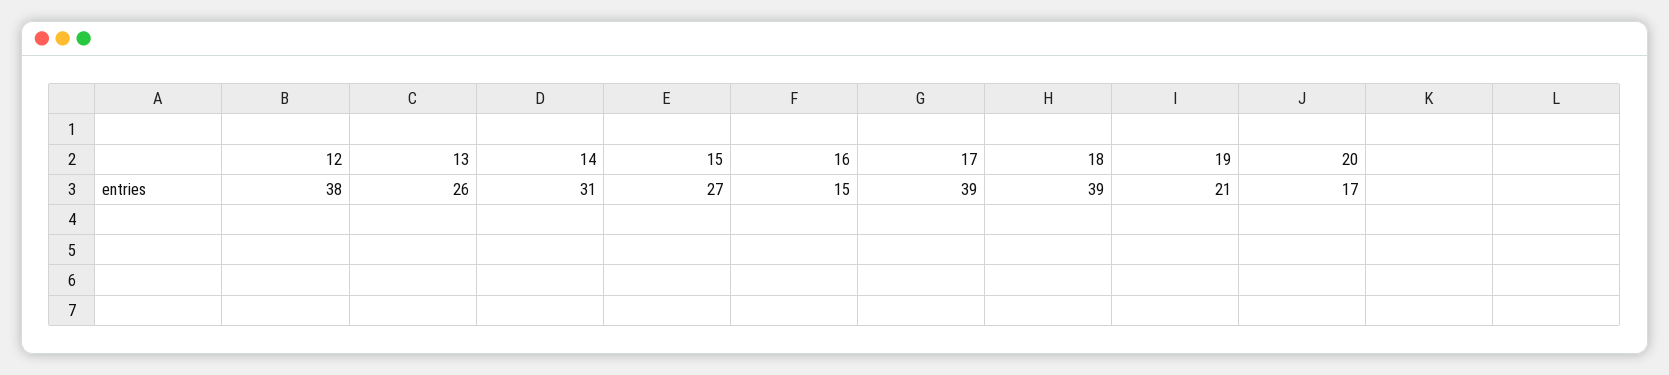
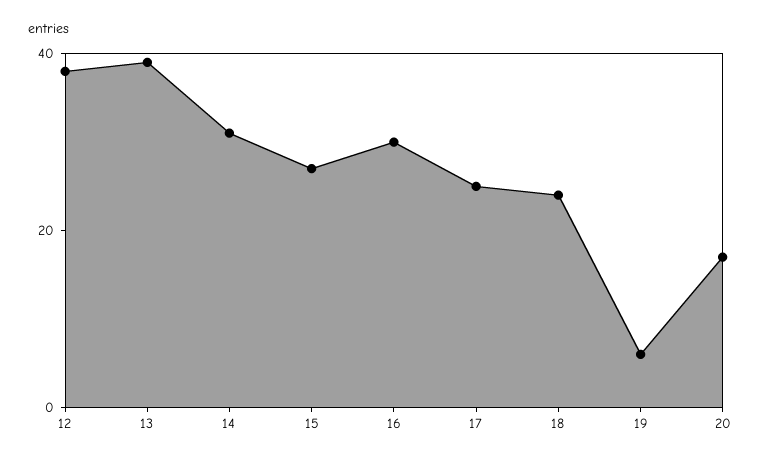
13: 26 -> 40
16: 15 -> 30
17: 39 -> 25
18: 39 -> 25
19: 21 -> 5

